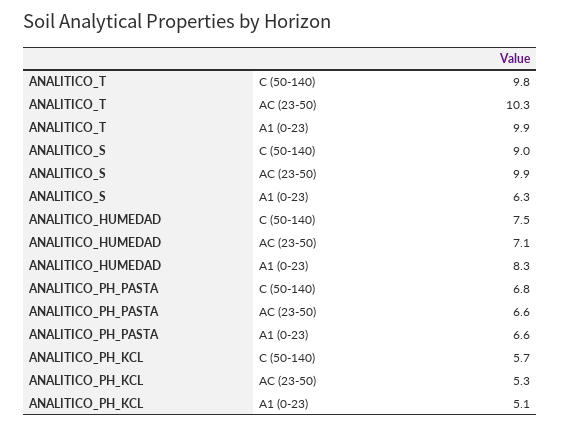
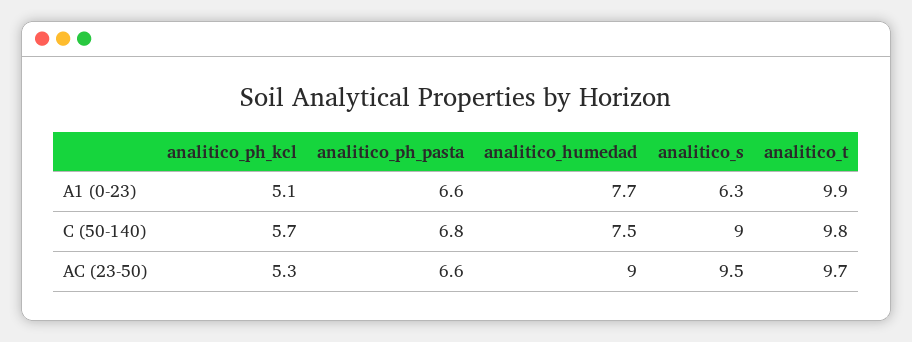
ANALITICO_T, AC (23-50): 10.3 -> 9.7
ANALITICO_S, AC (23-50): 9.9 -> 9.5
ANALITICO_HUMEDAD, AC (23-50): 7.1 -> 9
ANALITICO_HUMEDAD, A1 (0-23): 8.3 -> 7.7

